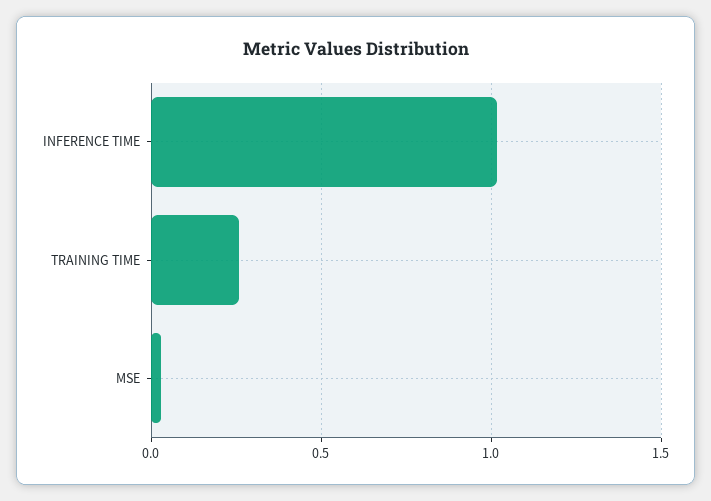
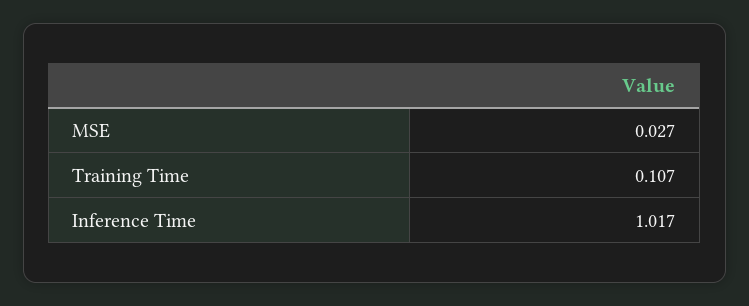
TRAINING TIME: 0.25 -> 0.107

